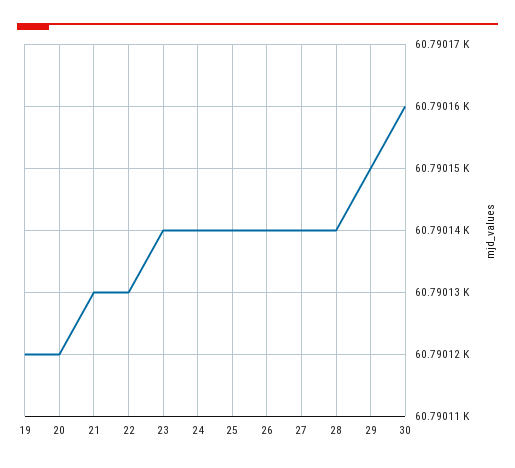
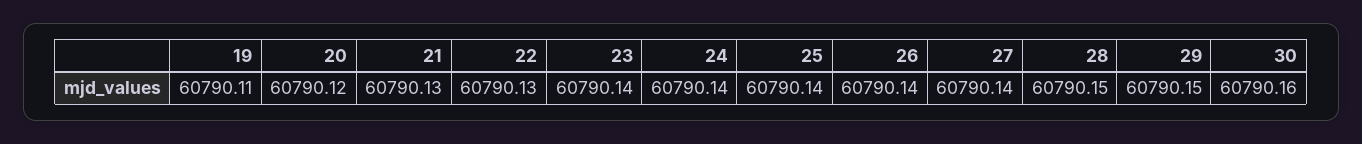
19: 60790.12 -> 60790.11
28: 60790.14 -> 60790.15

